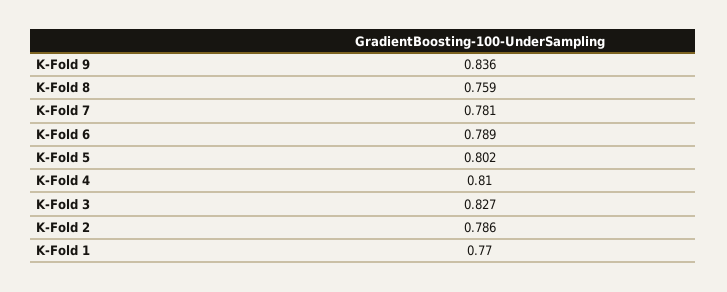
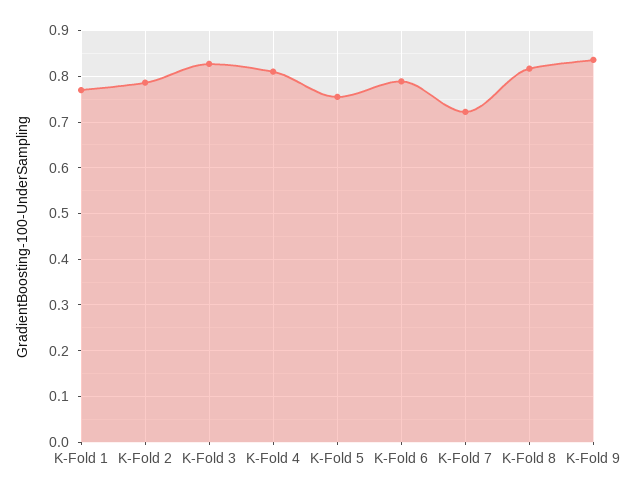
K-Fold 8: 0.759 -> 0.82
K-Fold 7: 0.781 -> 0.72
K-Fold 5: 0.802 -> 0.76

